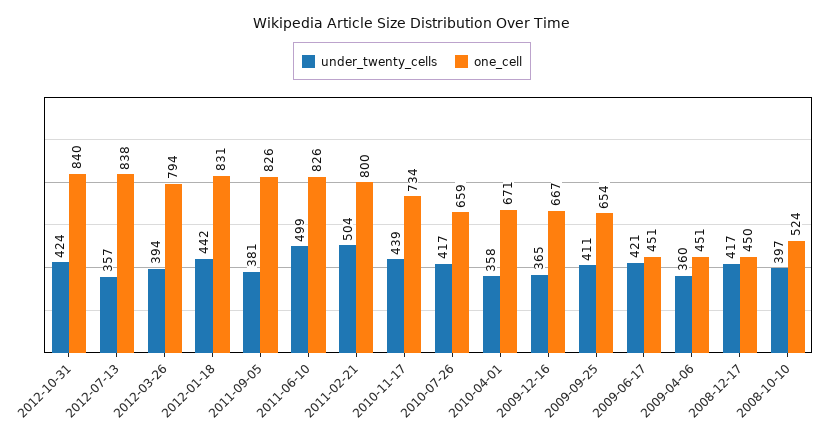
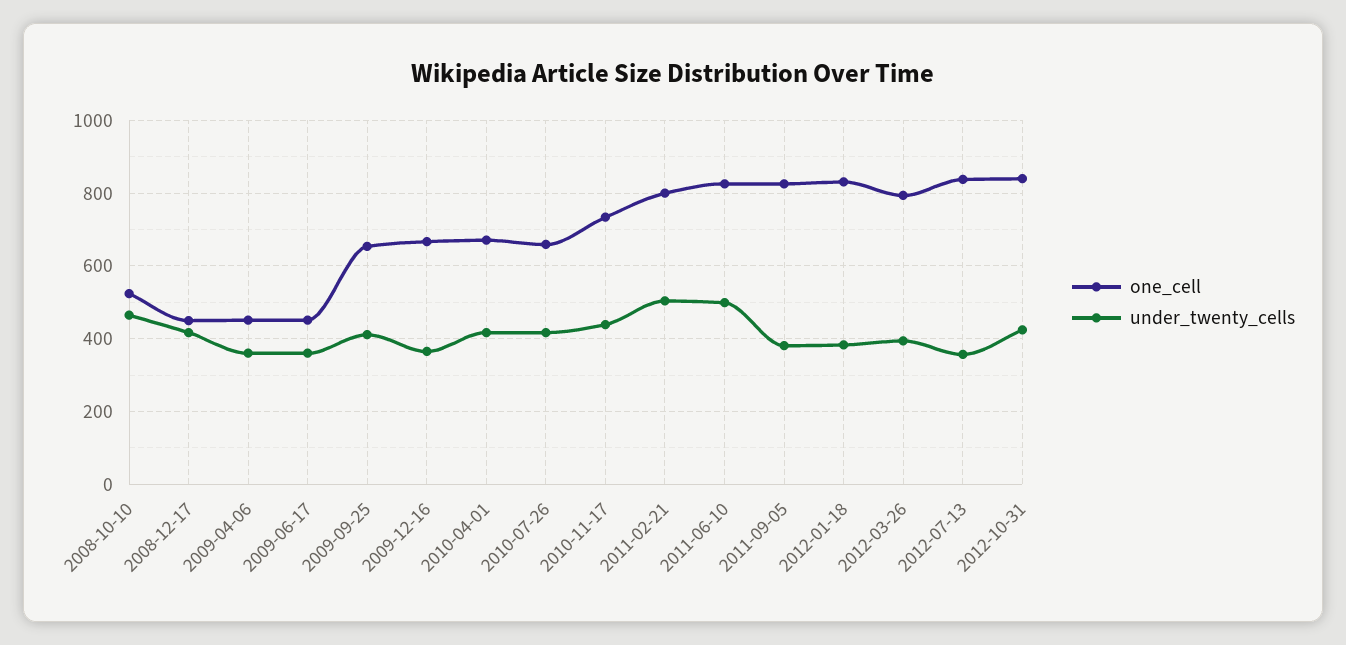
under_twenty_cells, 2012-01-18: 442 -> 380
under_twenty_cells, 2010-04-01: 358 -> 420
under_twenty_cells, 2009-06-17: 421 -> 360
under_twenty_cells, 2008-10-10: 397 -> 460

